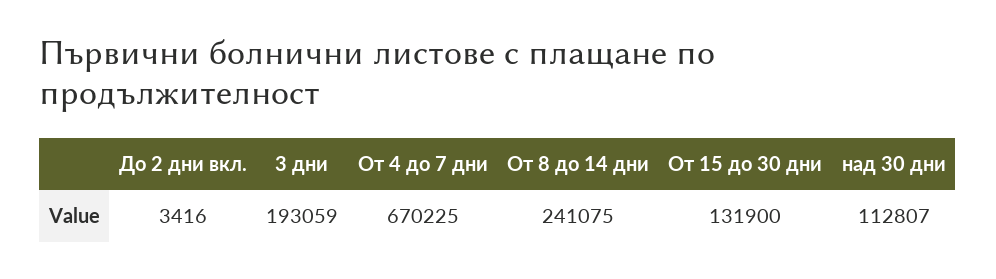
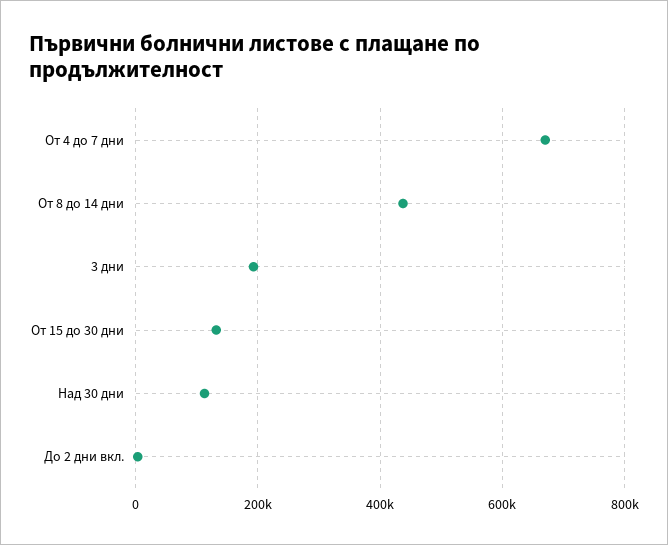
От 8 до 14 дни: 241075 -> 440000

